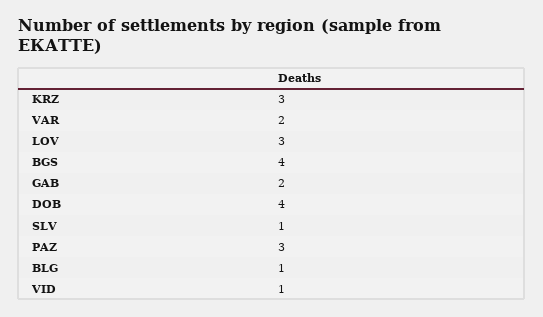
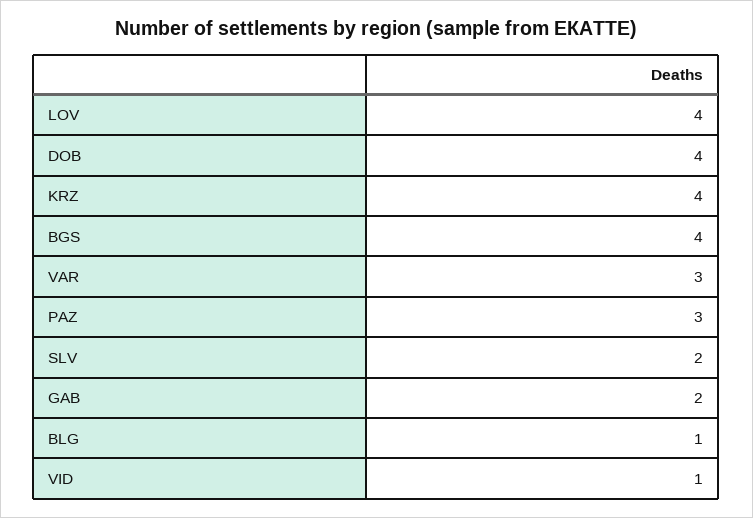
KRZ: 3 -> 4
VAR: 2 -> 3
LOV: 3 -> 4
SLV: 1 -> 2

